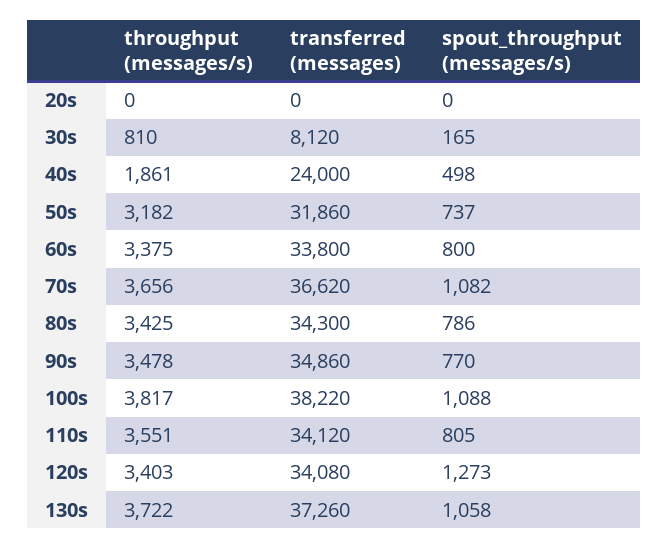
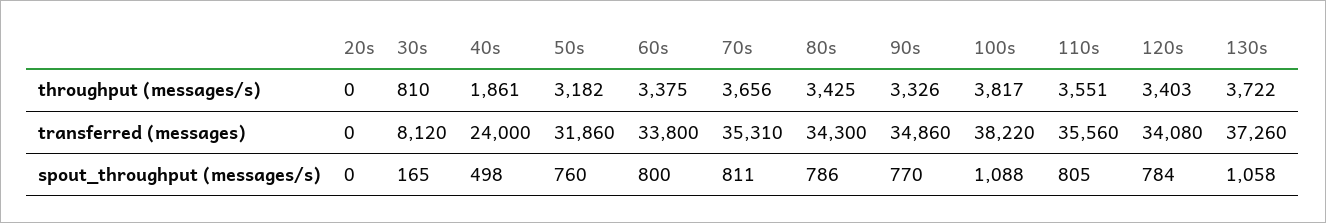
spout_throughput (messages/s), 50s: 737 -> 760
transferred (messages), 70s: 36620 -> 35310
spout_throughput (messages/s), 70s: 1082 -> 811
throughput (messages/s), 90s: 3478 -> 3326
transferred (messages), 110s: 34120 -> 35560
spout_throughput (messages/s), 120s: 1273 -> 784

